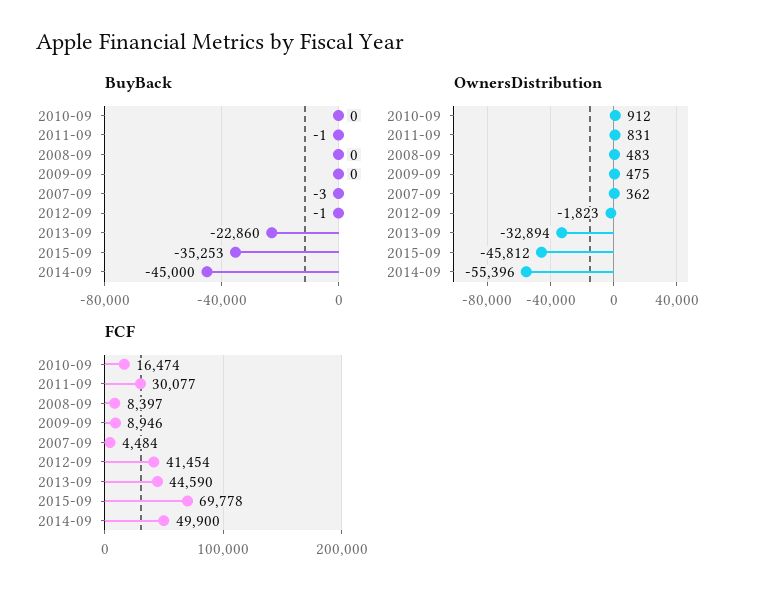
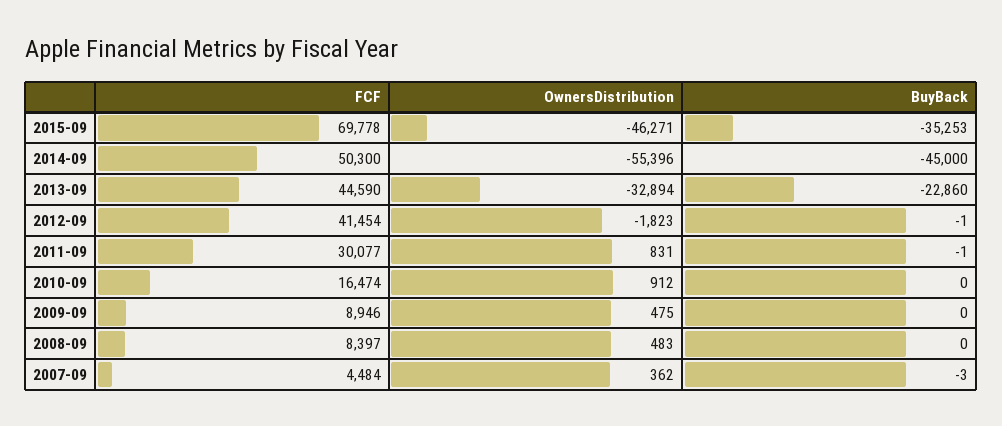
OwnersDistribution, 2015-09: -45812 -> -46271
FCF, 2014-09: 49900 -> 50300

